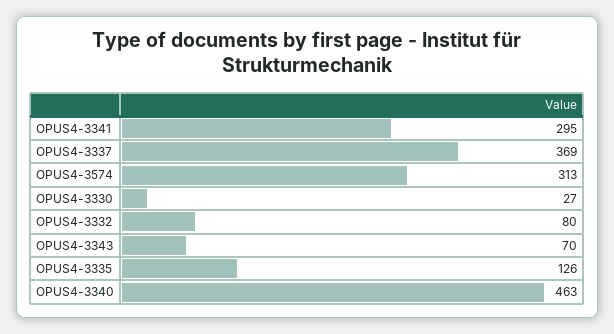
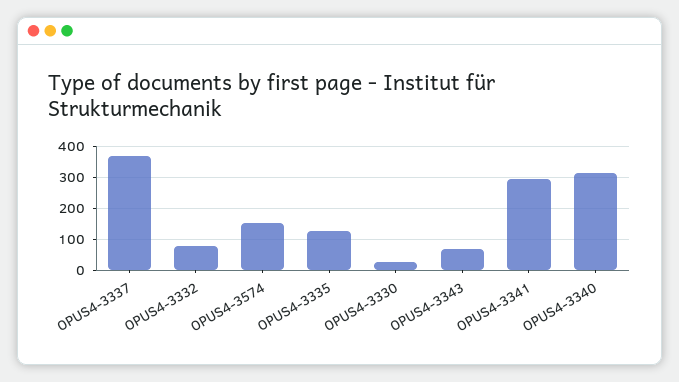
OPUS4-3574: 313 -> 160
OPUS4-3340: 463 -> 320

